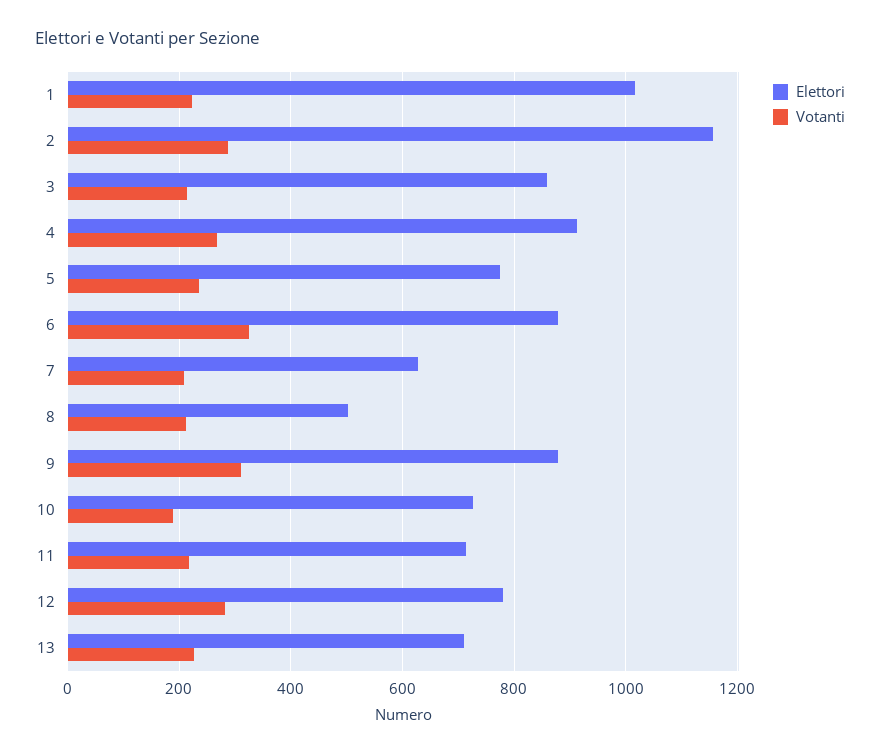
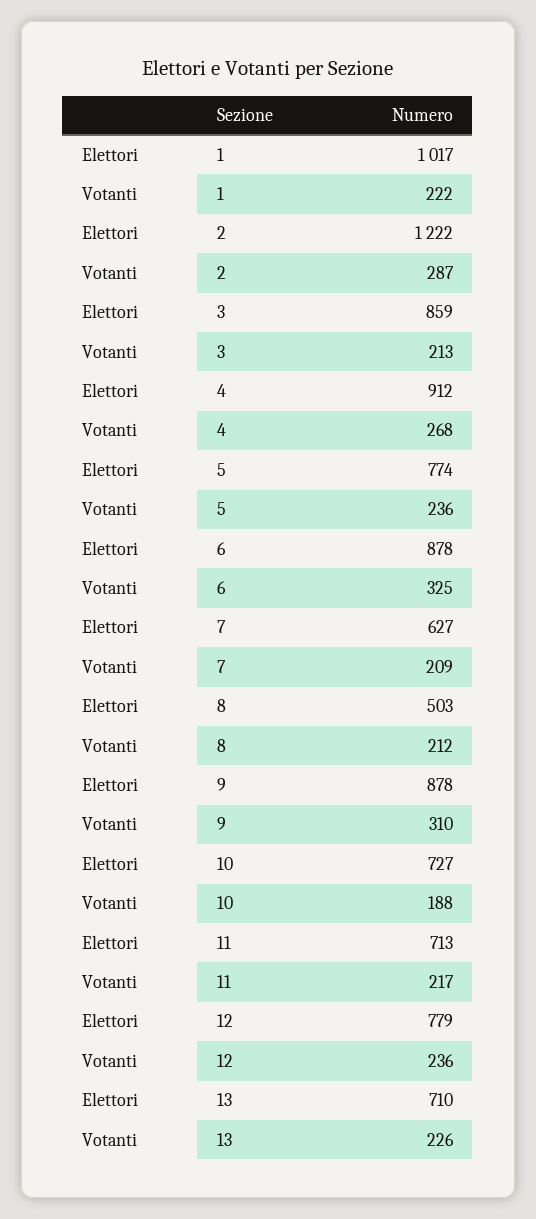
Elettori, 2: 1160 -> 1222
Votanti, 12: 280 -> 236

